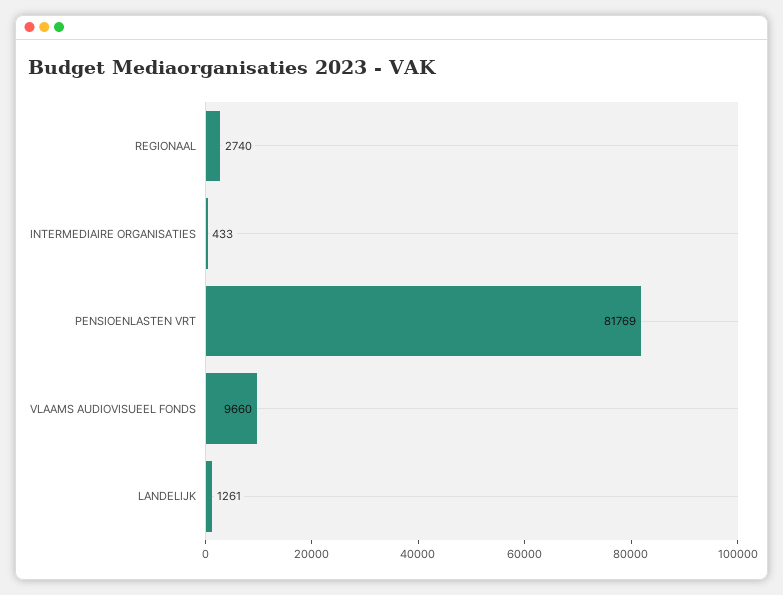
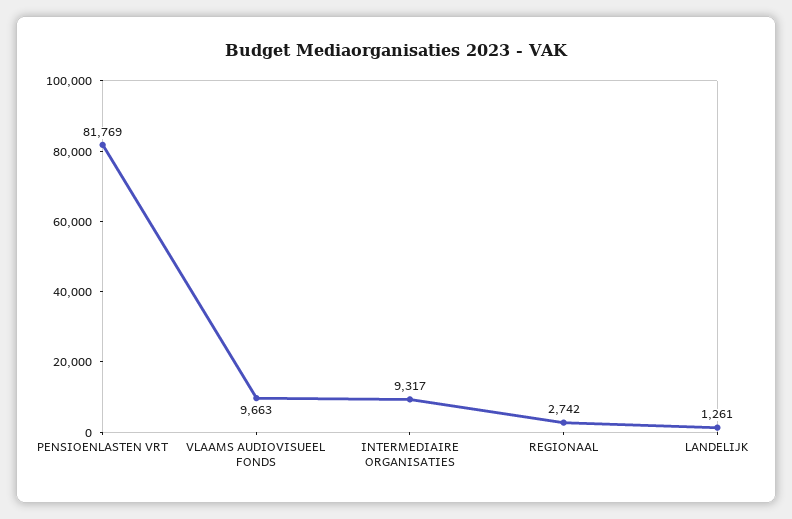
REGIONAAL: 2740 -> 2742
INTERMEDIAIRE ORGANISATIES: 433 -> 9317
VLAAMS AUDIOVISUEEL FONDS: 9660 -> 9663

